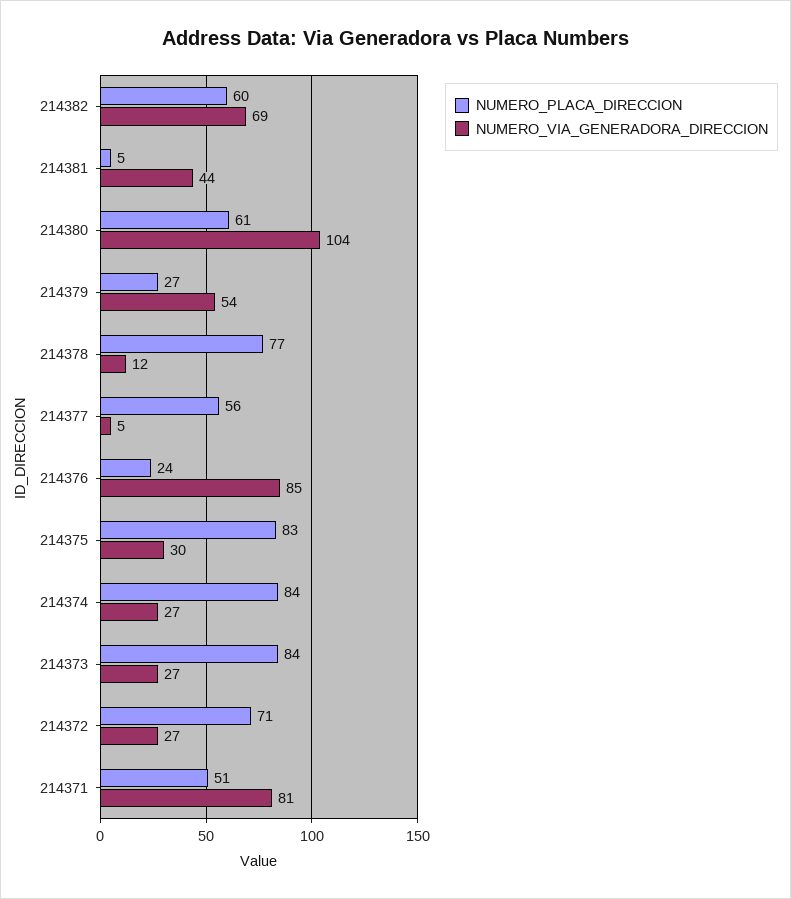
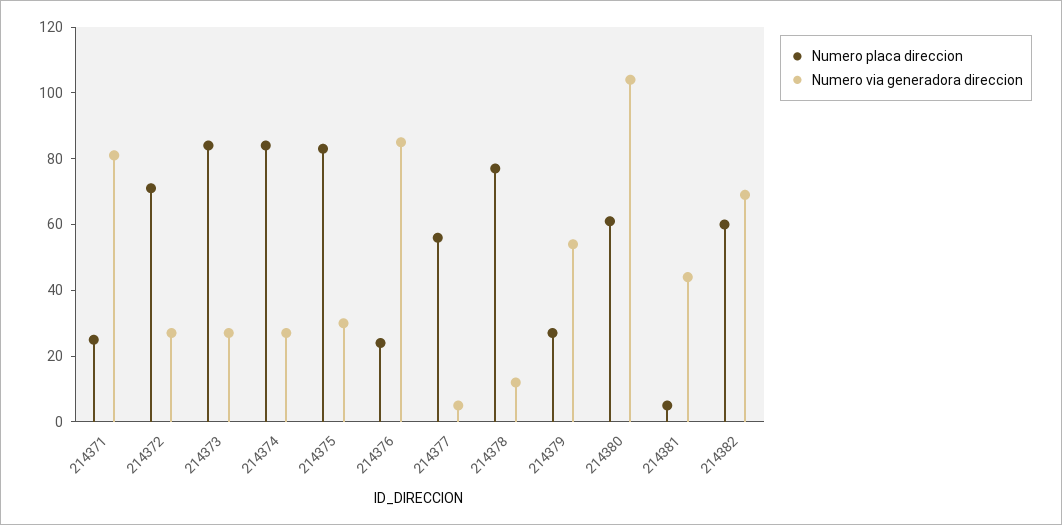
NUMERO_PLACA_DIRECCION, 214371: 51 -> 25

